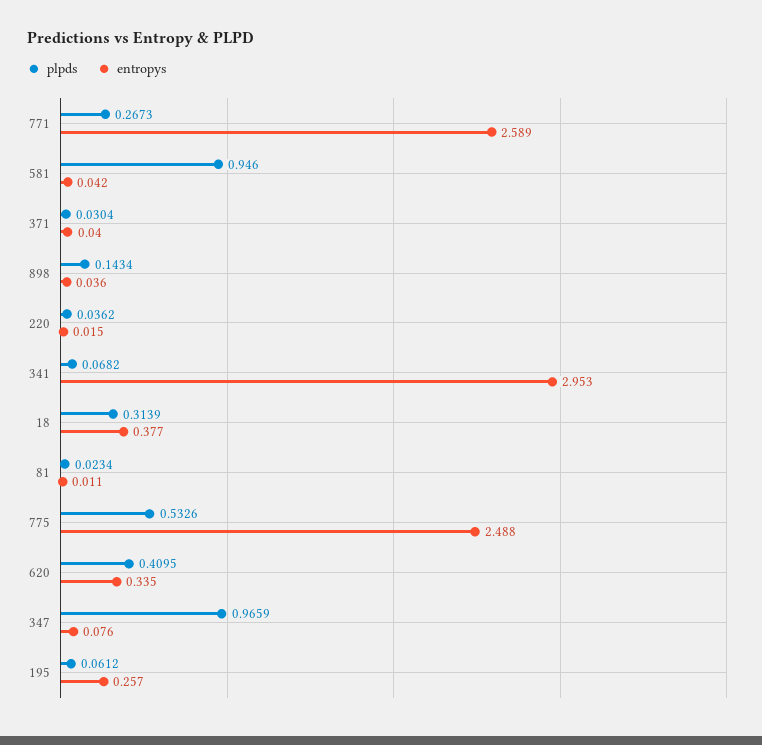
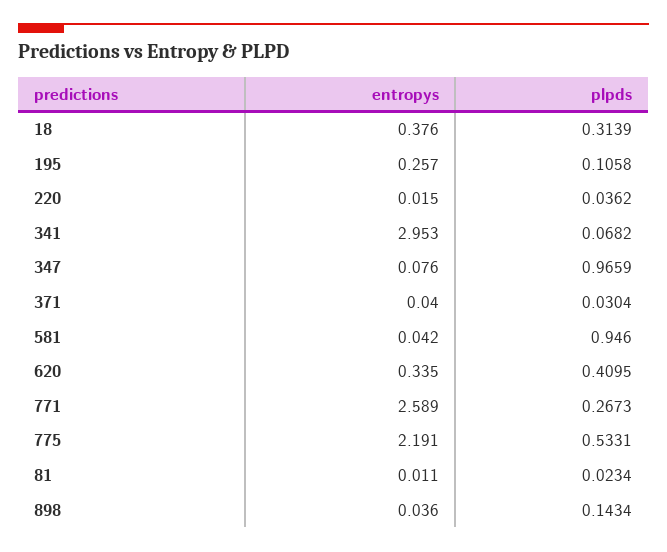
entropys, 18: 0.377 -> 0.376
plpds, 775: 0.5326 -> 0.5331
entropys, 775: 2.488 -> 2.191
plpds, 195: 0.0612 -> 0.1058

